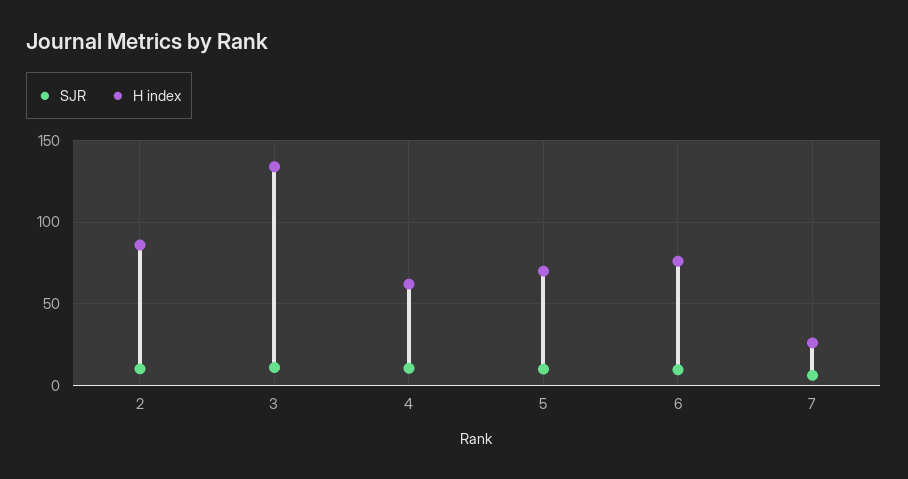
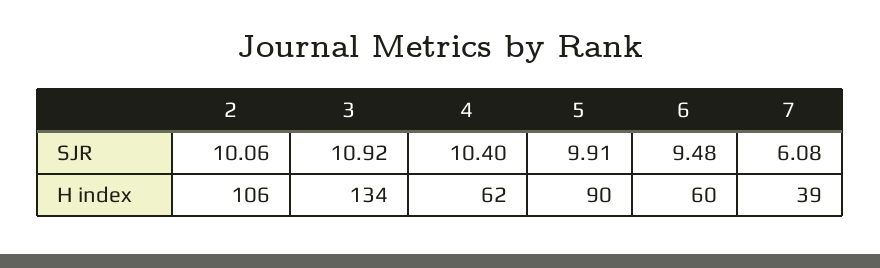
H index, 2: 85 -> 106
H index, 5: 70 -> 90
H index, 6: 75 -> 60
H index, 7: 25 -> 39

